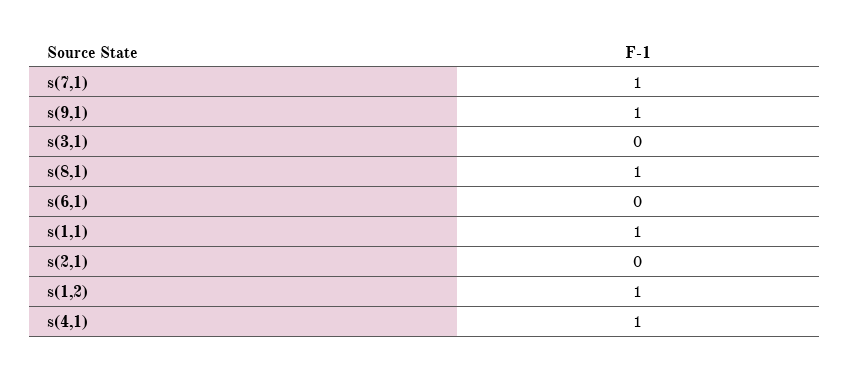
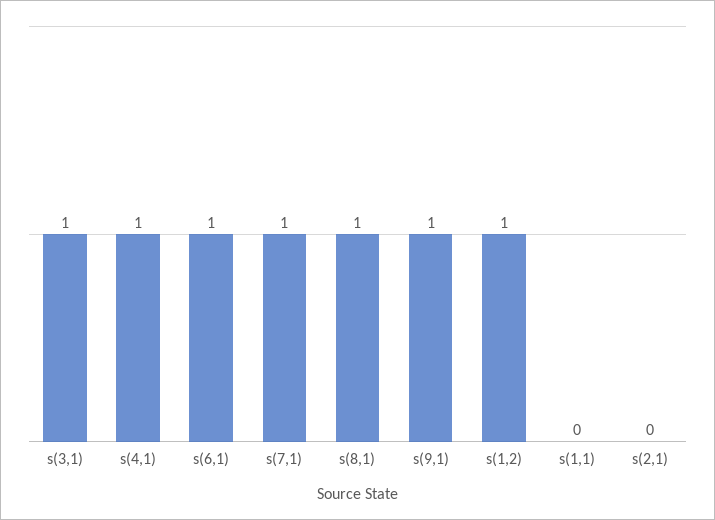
s(3,1): 0 -> 1
s(6,1): 0 -> 1
s(1,1): 1 -> 0

